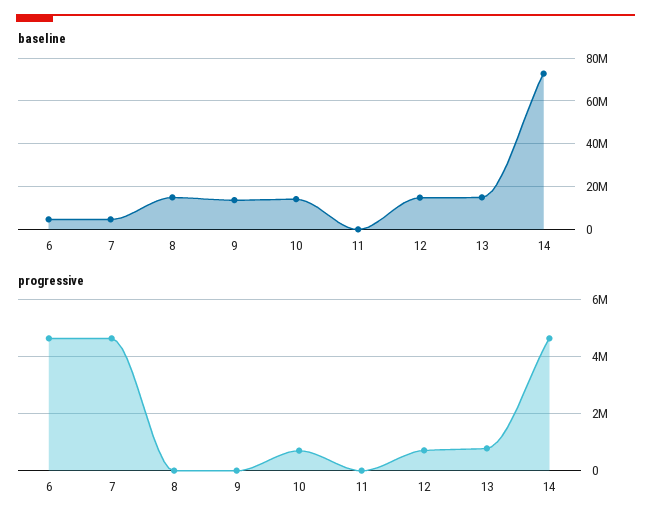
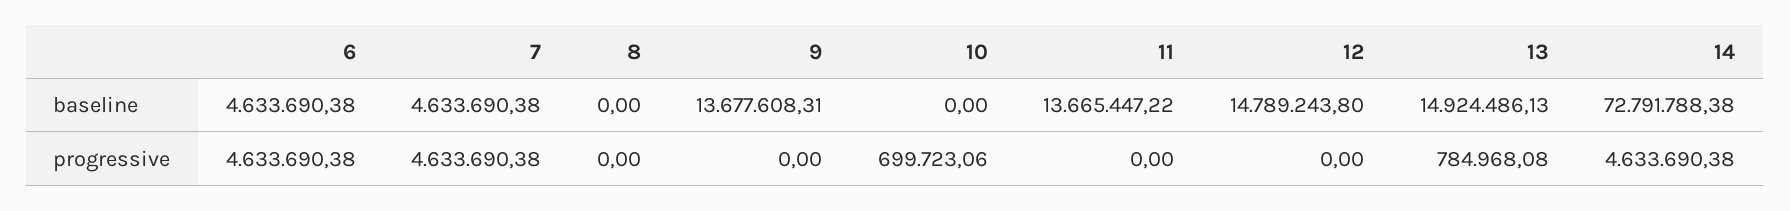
baseline, 8: 15000000 -> 0
baseline, 10: 15000000 -> 0
baseline, 11: 0 -> 13665447.22
progressive, 12: 750000 -> 0

